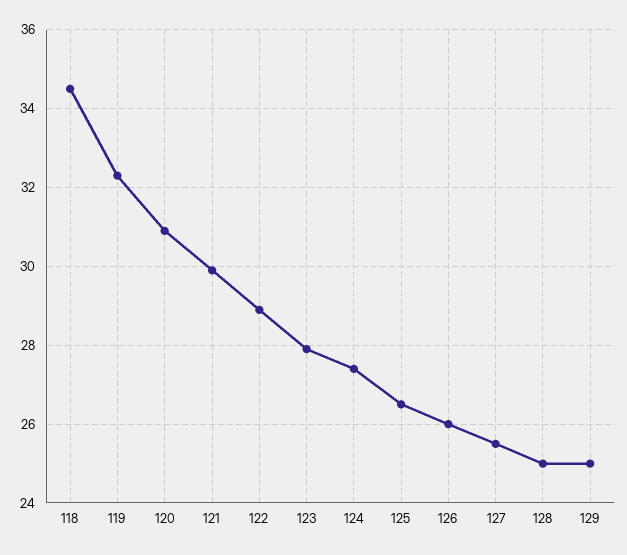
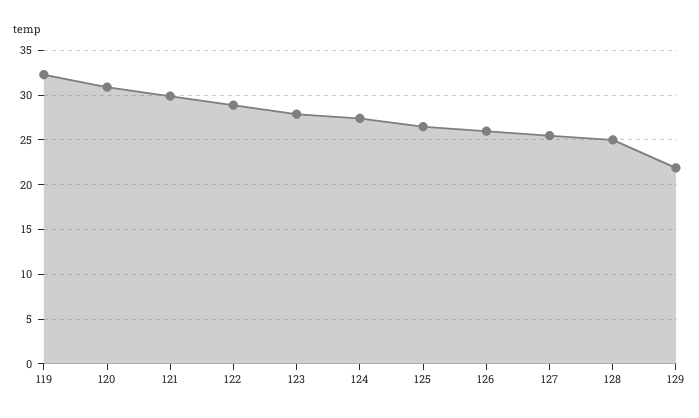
118: 34.5 -> none
129: 25 -> 22

